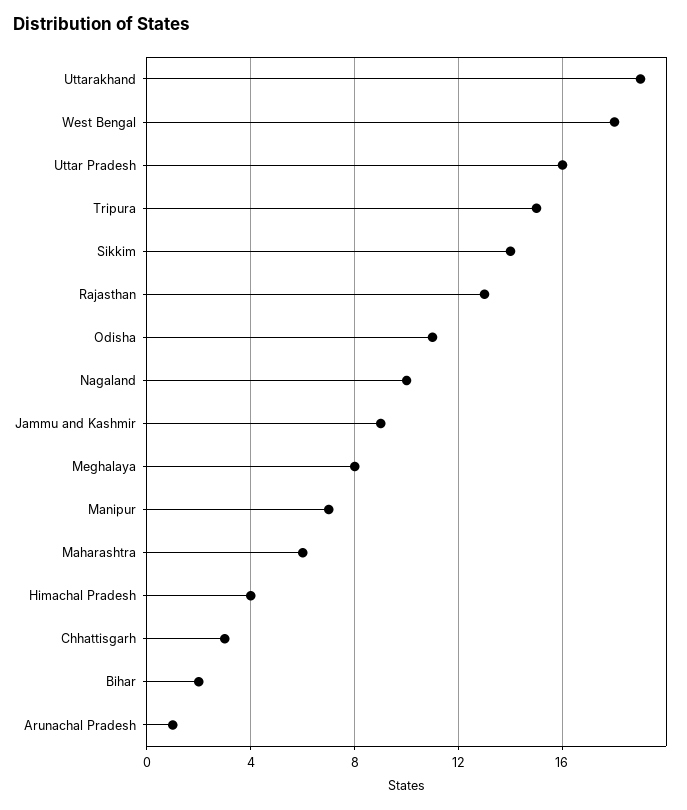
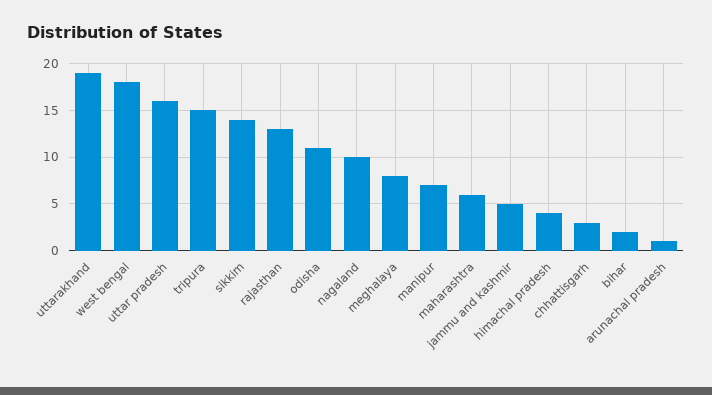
Jammu and Kashmir: 9 -> 5

